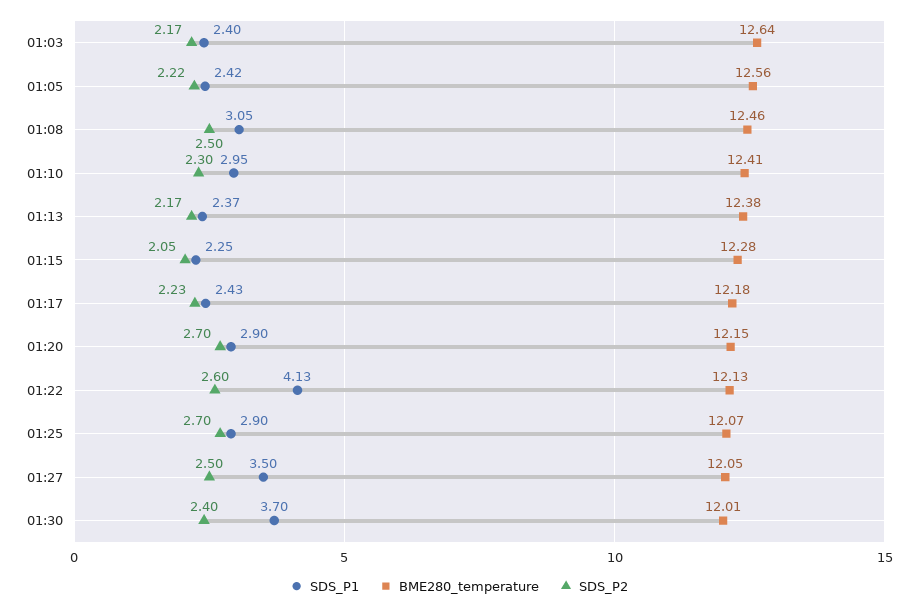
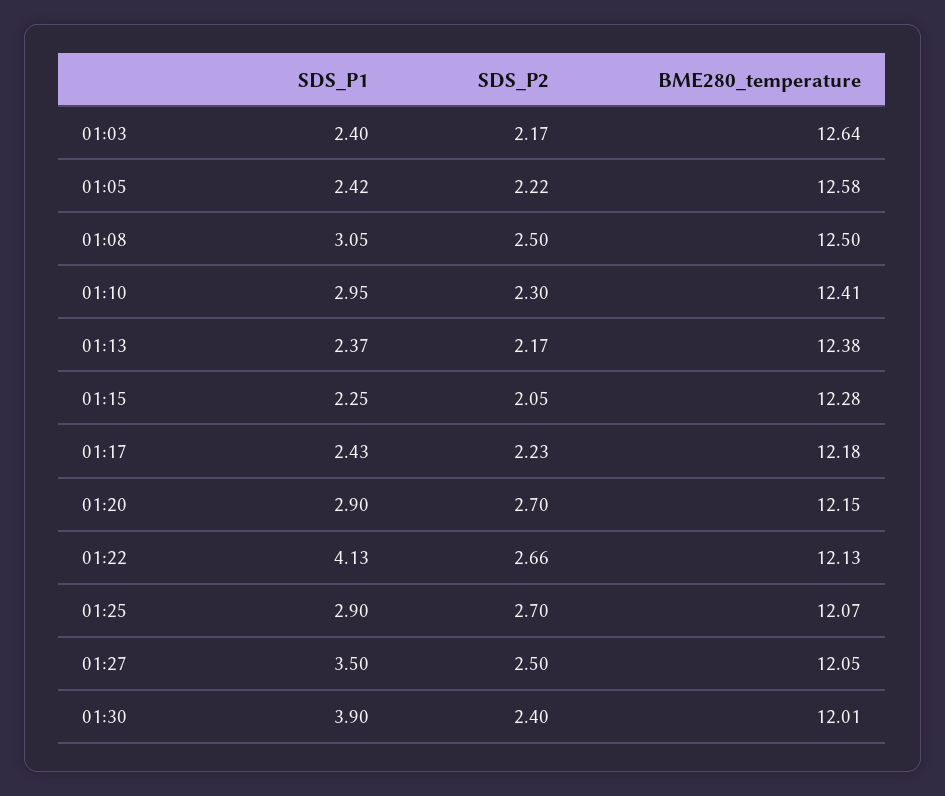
BME280_temperature, 01:05: 12.56 -> 12.58
BME280_temperature, 01:08: 12.46 -> 12.5
SDS_P2, 01:22: 2.6 -> 2.66
SDS_P1, 01:30: 3.7 -> 3.9

